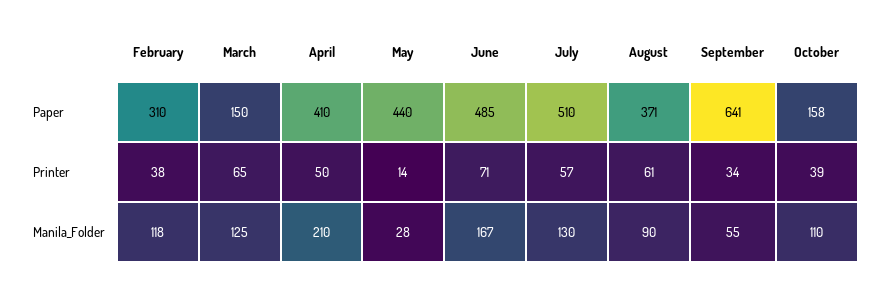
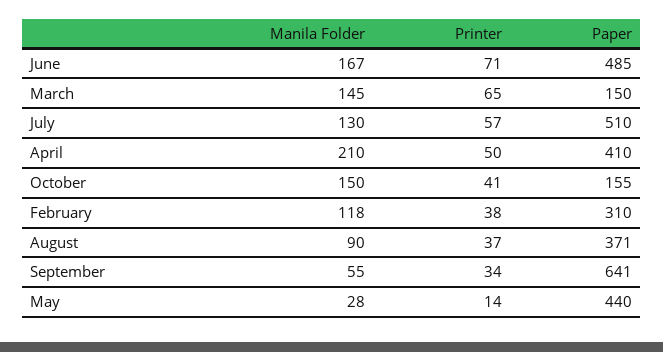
October, Paper: 158 -> 155
August, Printer: 61 -> 37
October, Printer: 39 -> 41
March, Manila_Folder: 125 -> 145
October, Manila_Folder: 110 -> 150

